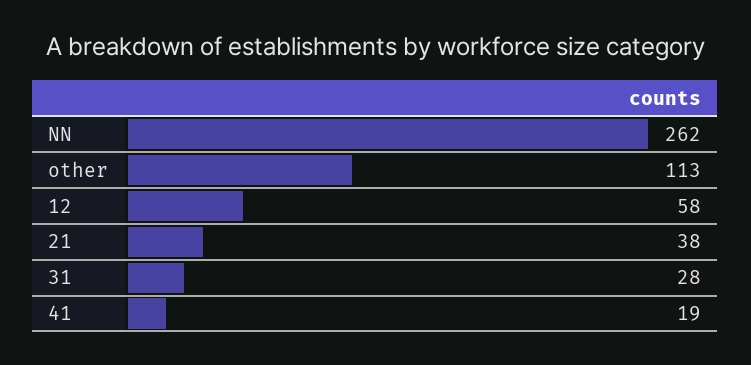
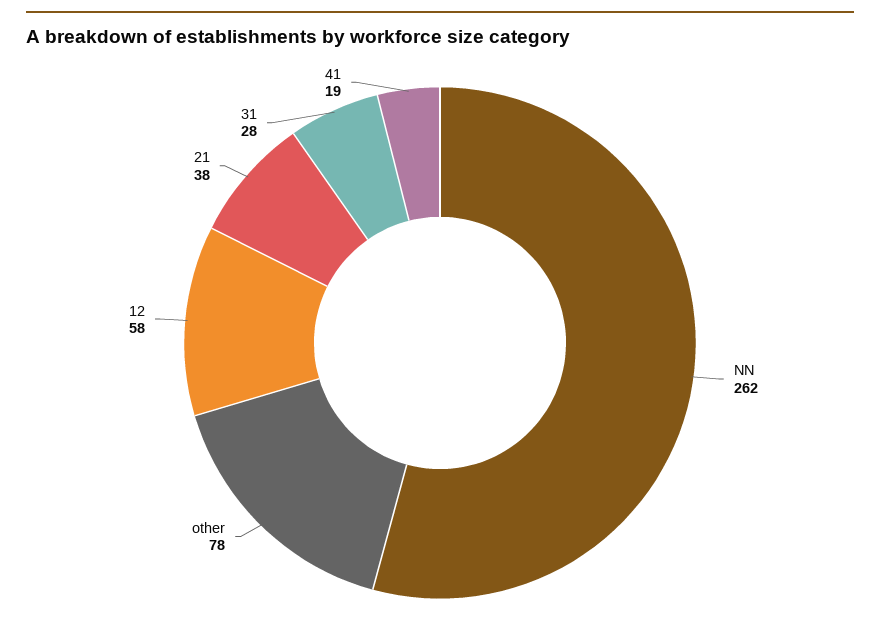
other: 113 -> 78

